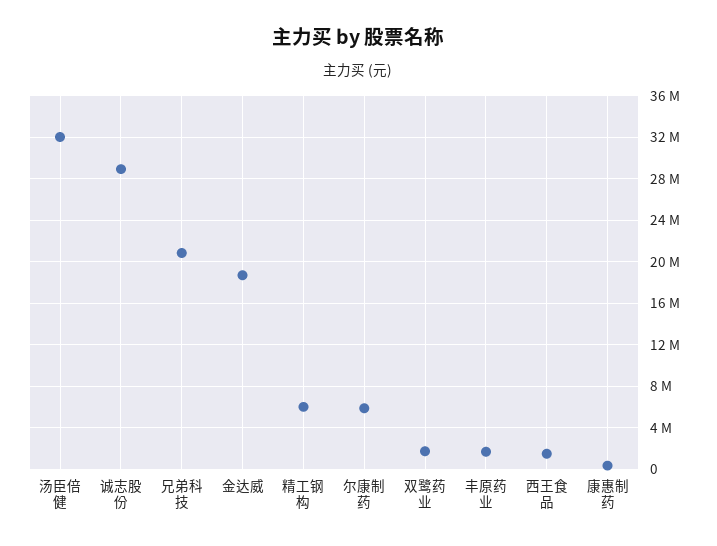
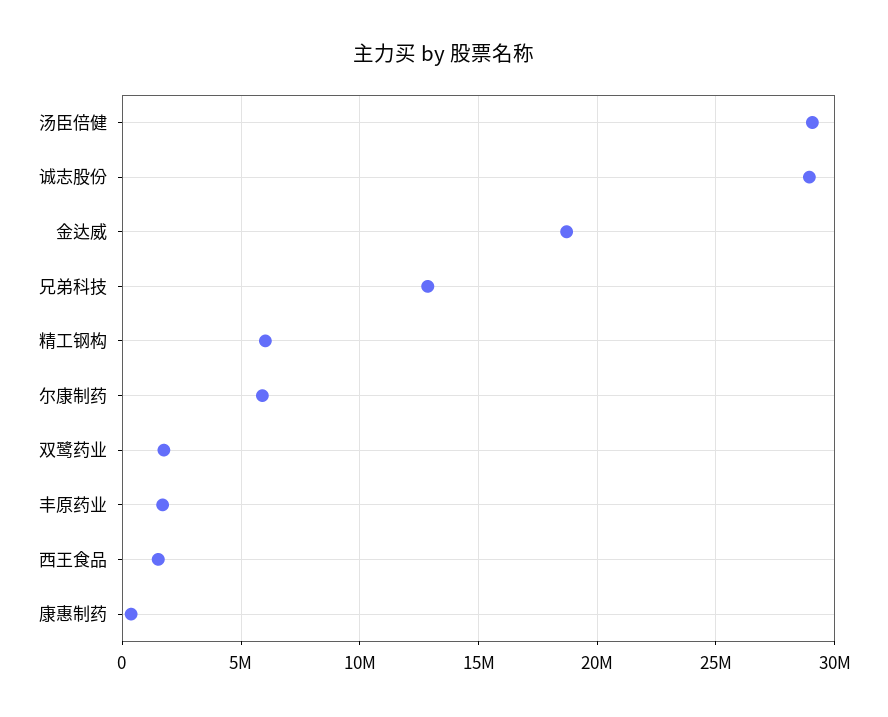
汤臣倍健: 32000000 -> 29000000
兄弟科技: 21000000 -> 13000000

